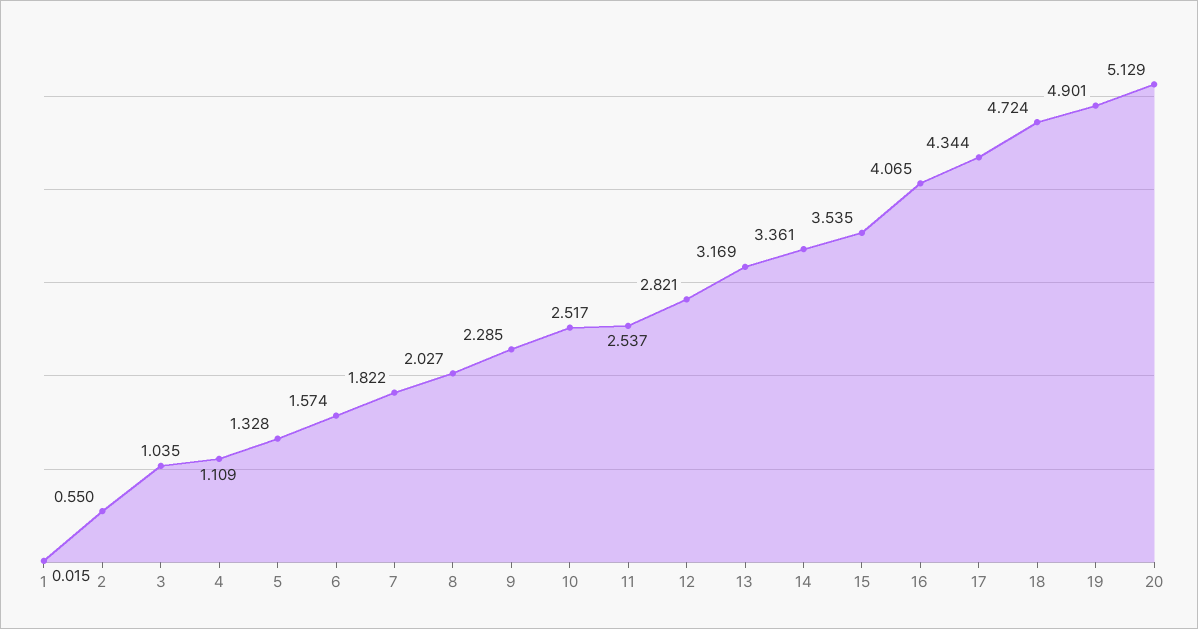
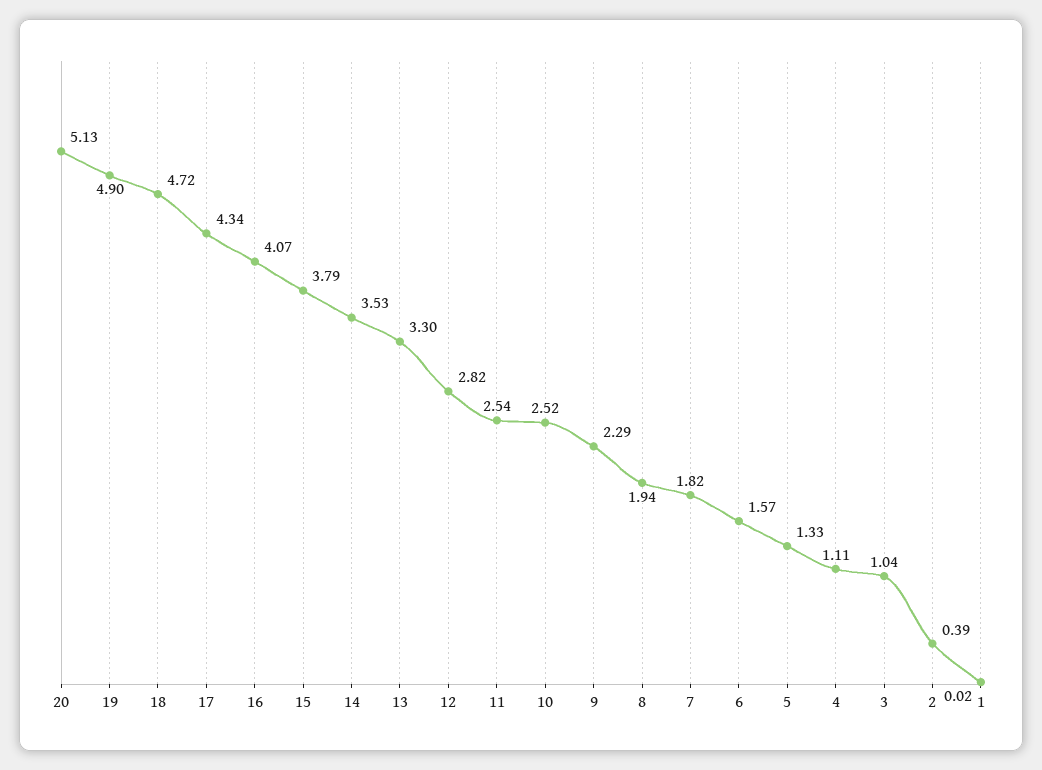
2: 0.55 -> 0.39
8: 2.027 -> 1.94
13: 3.169 -> 3.3
14: 3.361 -> 3.53
15: 3.535 -> 3.79

